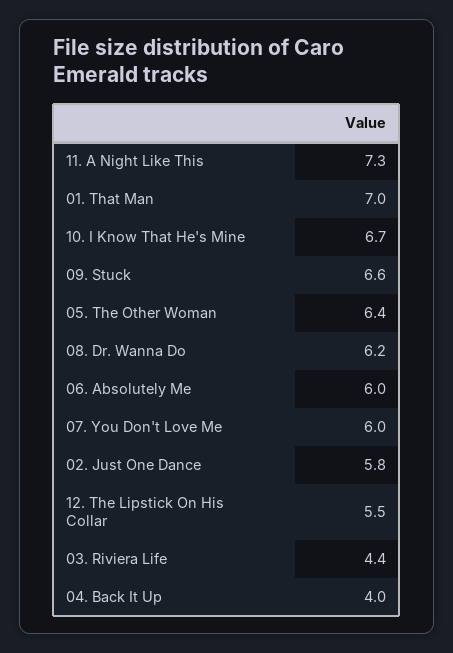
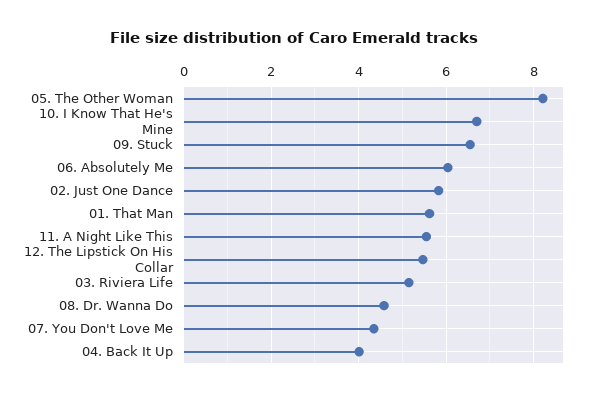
11. A Night Like This: 7.3 -> 5.6
01. That Man: 7 -> 5.6
05. The Other Woman: 6.4 -> 8.2
08. Dr. Wanna Do: 6.2 -> 4.6
07. You Don't Love Me: 6 -> 4.4
03. Riviera Life: 4.4 -> 5.2

